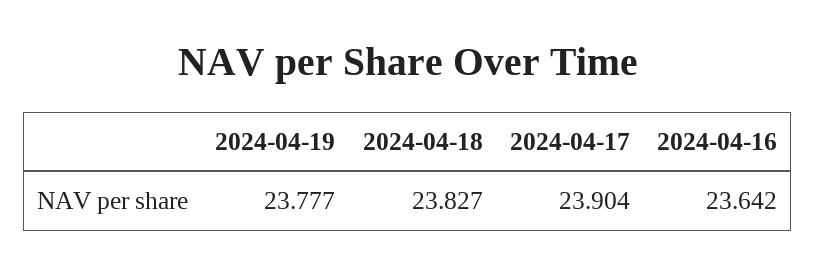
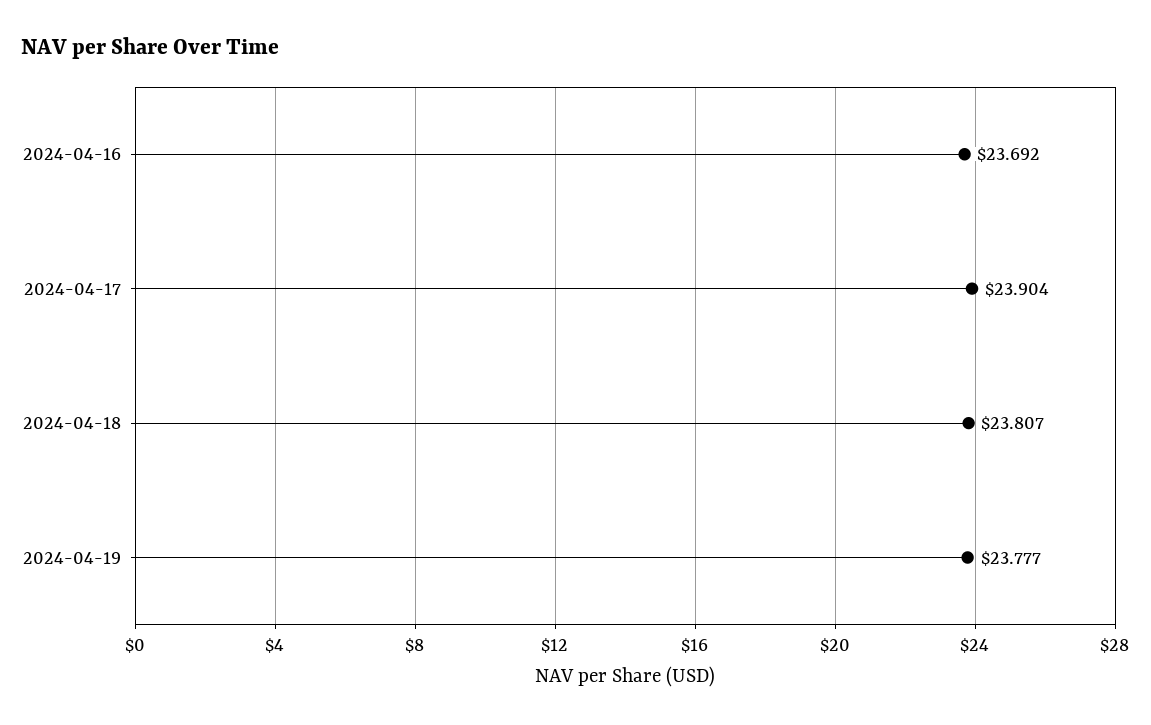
2024-04-18: 23.827 -> 23.807
2024-04-16: 23.642 -> 23.692

